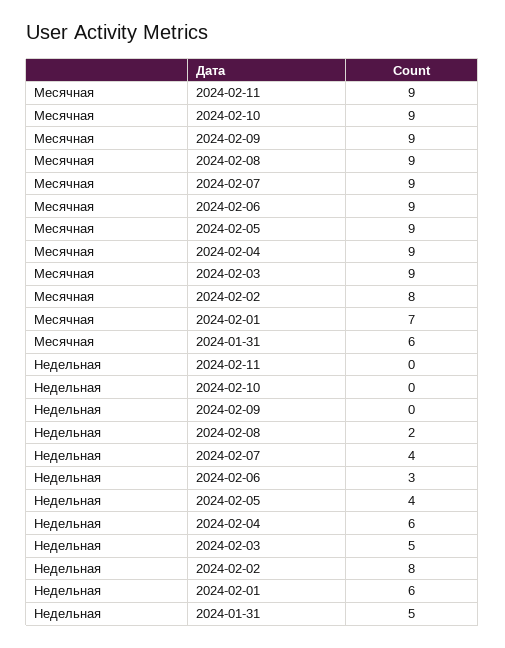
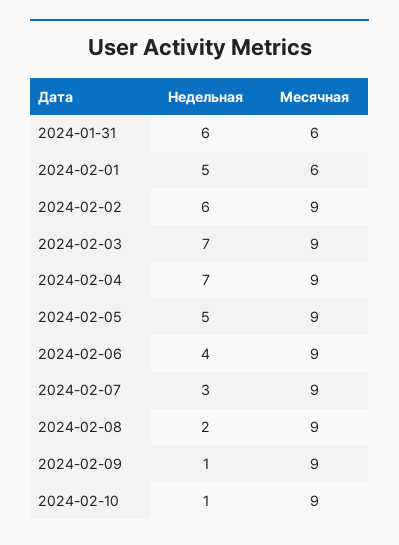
Месячная, 2024-02-11: 9 -> none
Месячная, 2024-02-02: 8 -> 9
Месячная, 2024-02-01: 7 -> 6
Недельная, 2024-02-11: 0 -> none
Недельная, 2024-02-10: 0 -> 1
Недельная, 2024-02-09: 0 -> 1
Недельная, 2024-02-07: 4 -> 3
Недельная, 2024-02-06: 3 -> 4
Недельная, 2024-02-05: 4 -> 5
Недельная, 2024-02-04: 6 -> 7
Недельная, 2024-02-03: 5 -> 7
Недельная, 2024-02-02: 8 -> 6
Недельная, 2024-02-01: 6 -> 5
Недельная, 2024-01-31: 5 -> 6

